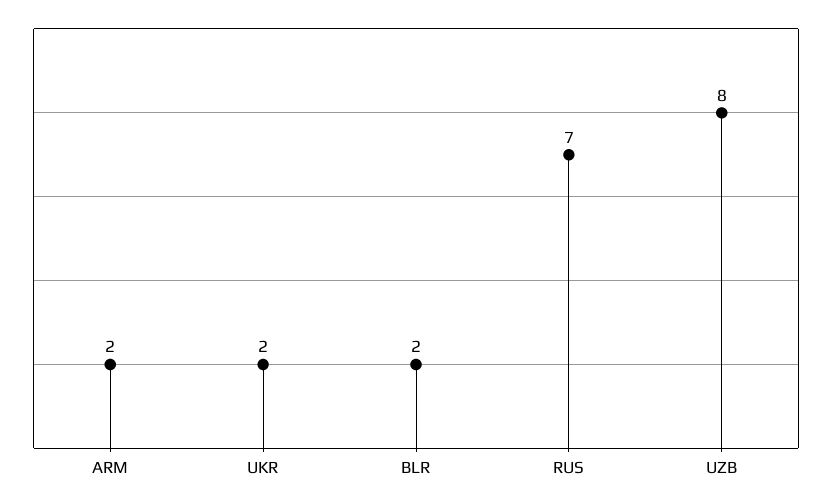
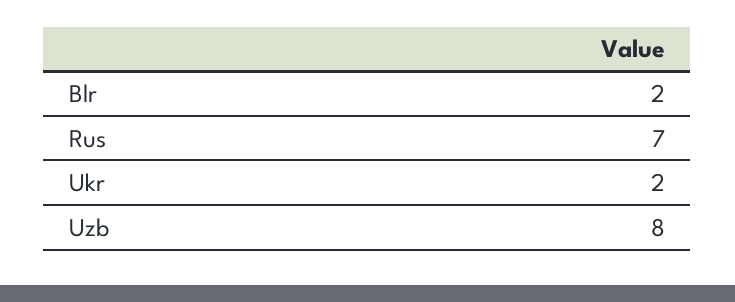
ARM: 2 -> none

